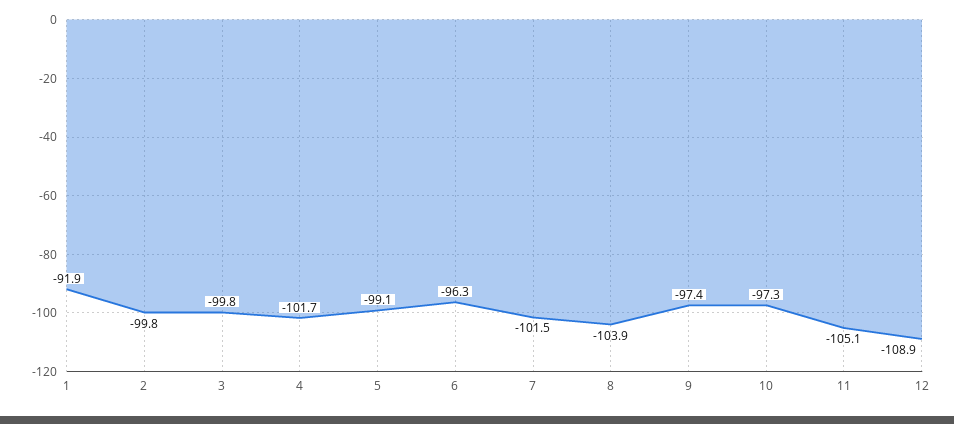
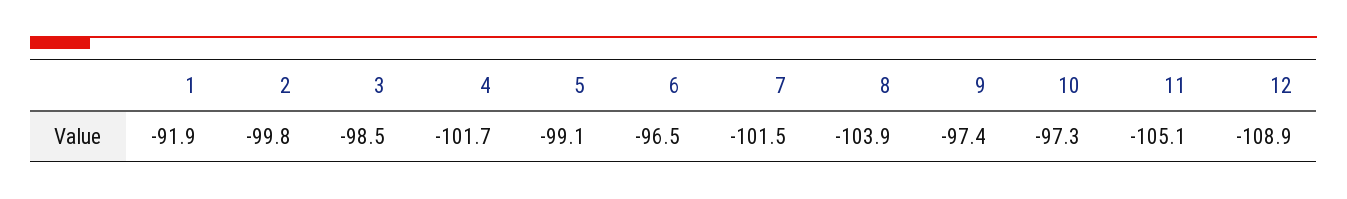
3: -99.8 -> -98.5
6: -96.3 -> -96.5

